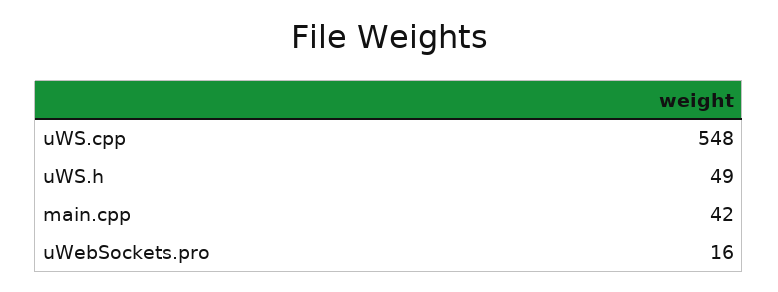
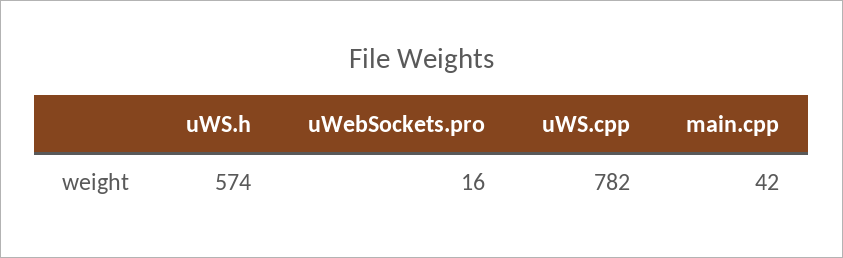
uWS.cpp: 548 -> 782
uWS.h: 49 -> 574

